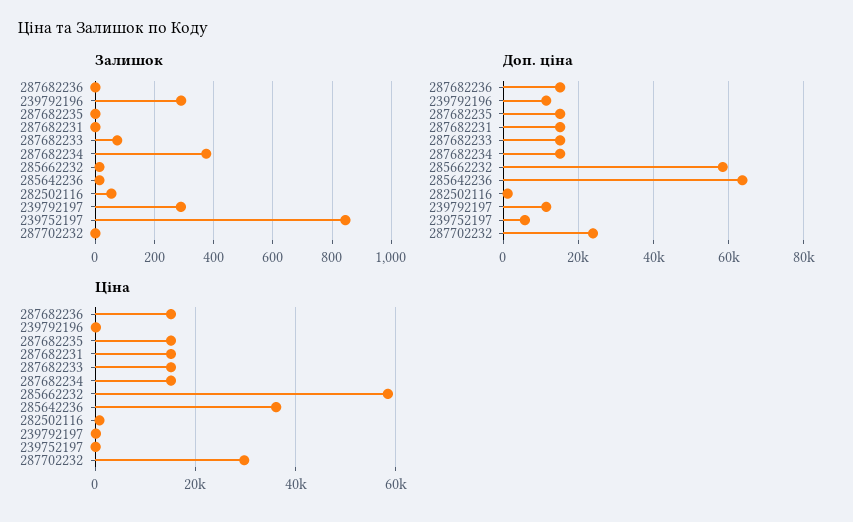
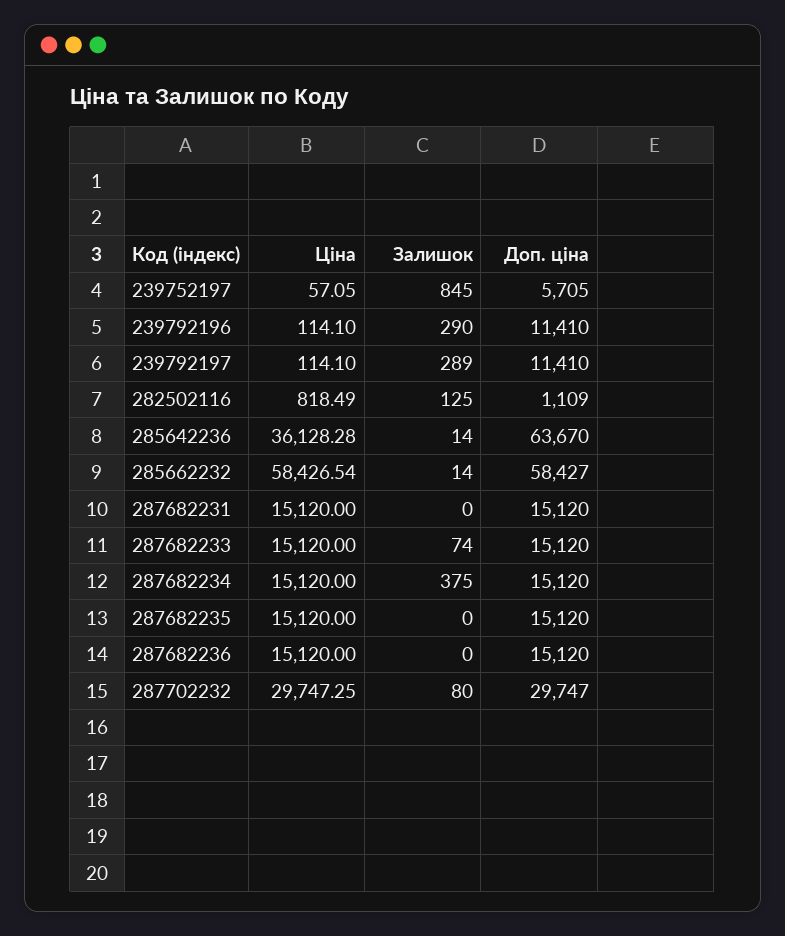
Залишок, 282502116: 50 -> 125
Залишок, 287702232: 0 -> 80
Доп. ціна, 287702232: 24000 -> 29747

